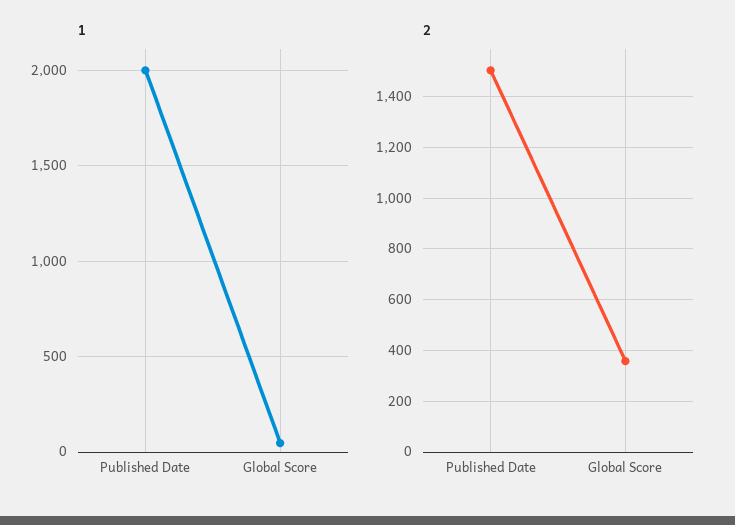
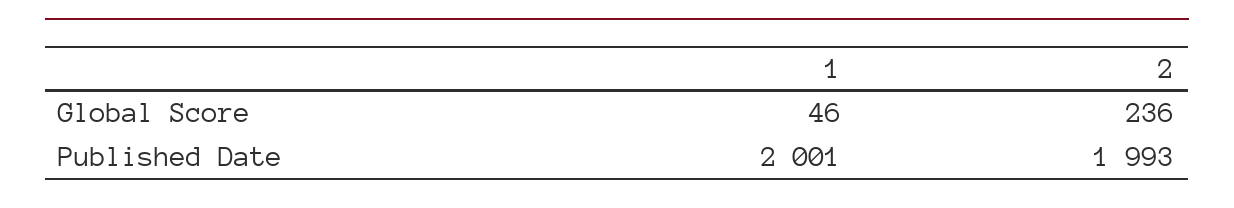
2, Published Date: 1500 -> 1993
2, Global Score: 350 -> 236

